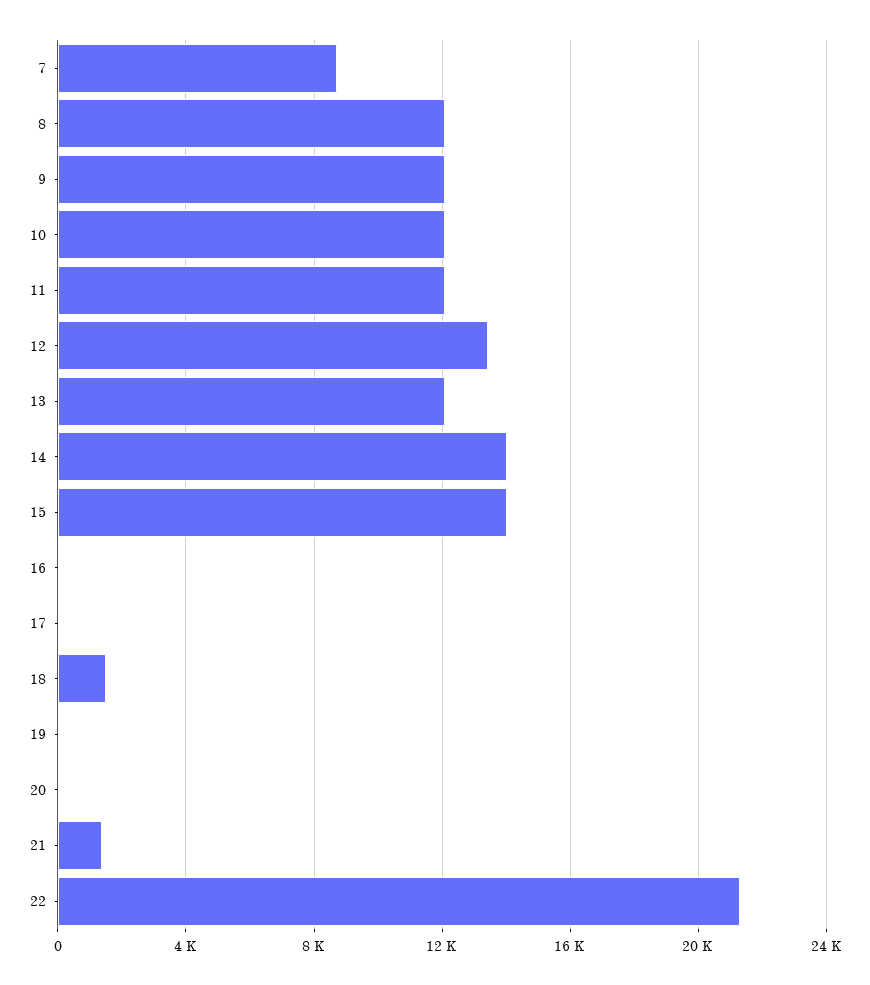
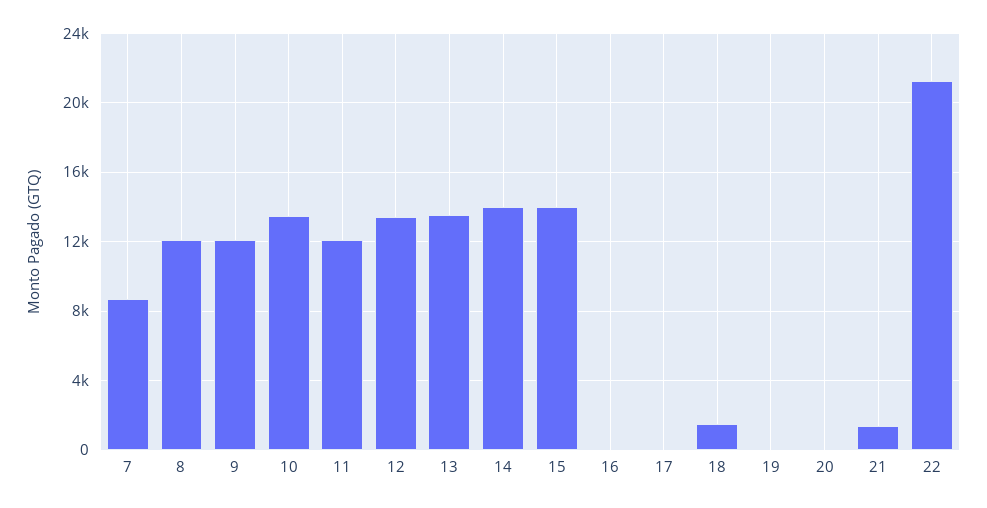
10: 12000 -> 13500
13: 12000 -> 13500

